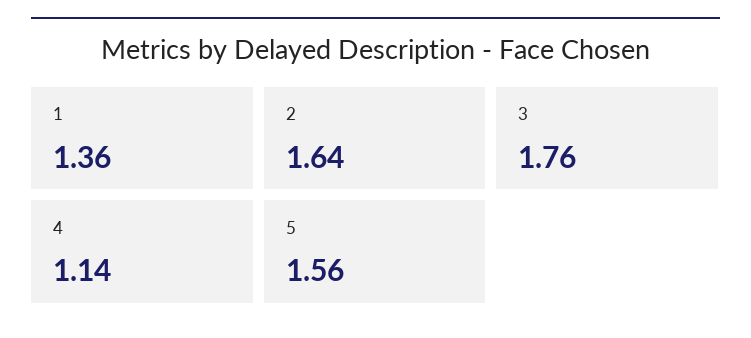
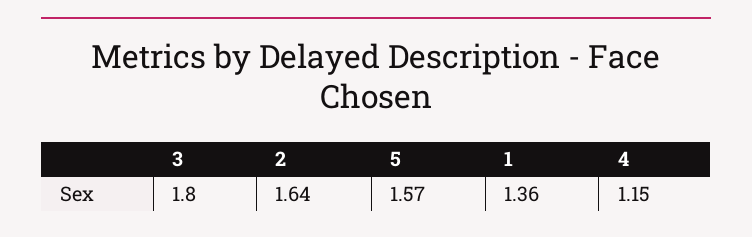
3: 1.76 -> 1.8
4: 1.14 -> 1.15
5: 1.56 -> 1.57

